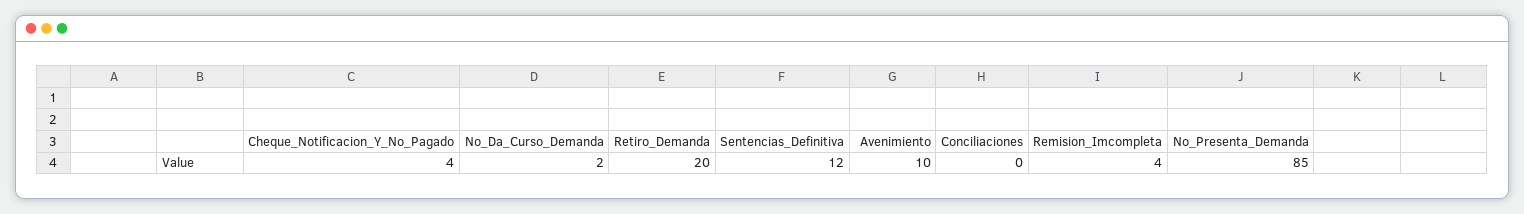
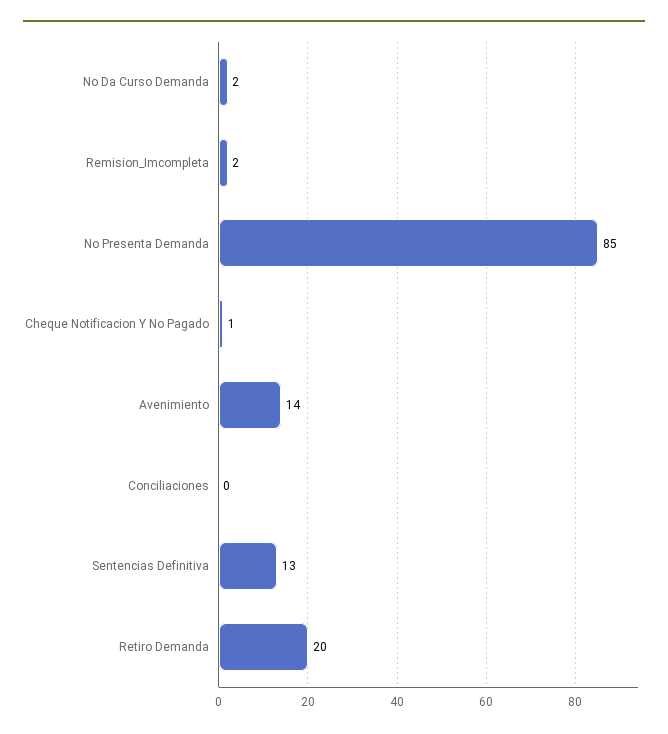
Cheque_Notificacion_Y_No_Pagado: 4 -> 1
Sentencias_Definitiva: 12 -> 13
Avenimiento: 10 -> 14
Remision_Imcompleta: 4 -> 2

